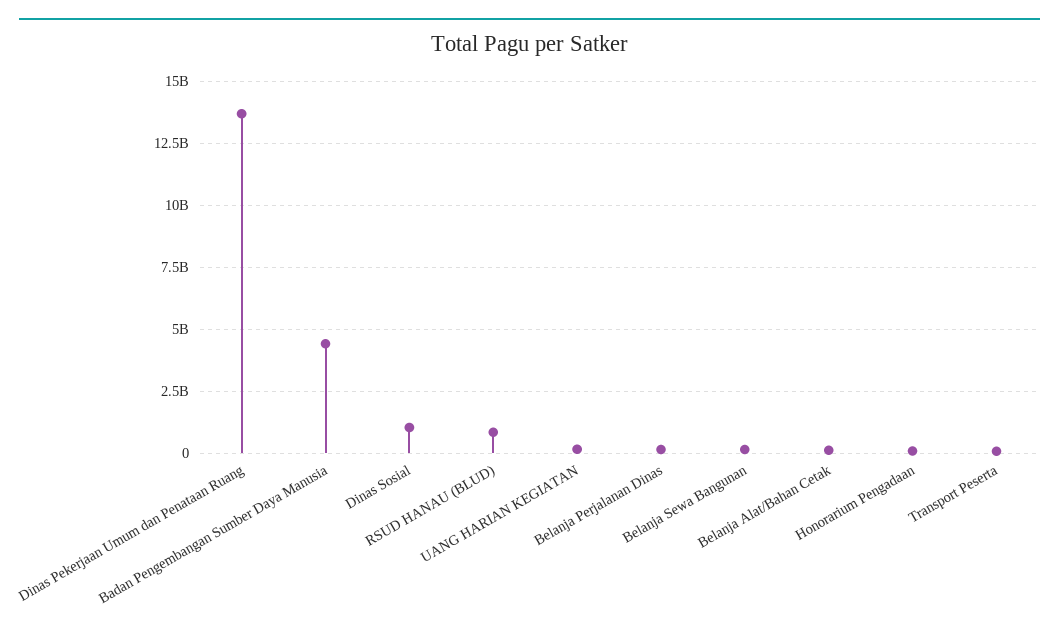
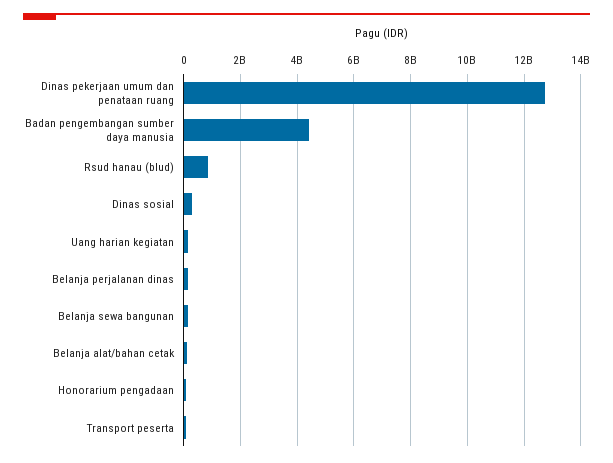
Dinas Pekerjaan Umum dan Penataan Ruang: 13750000000 -> 12750000000
Dinas Sosial: 1000000000 -> 250000000

